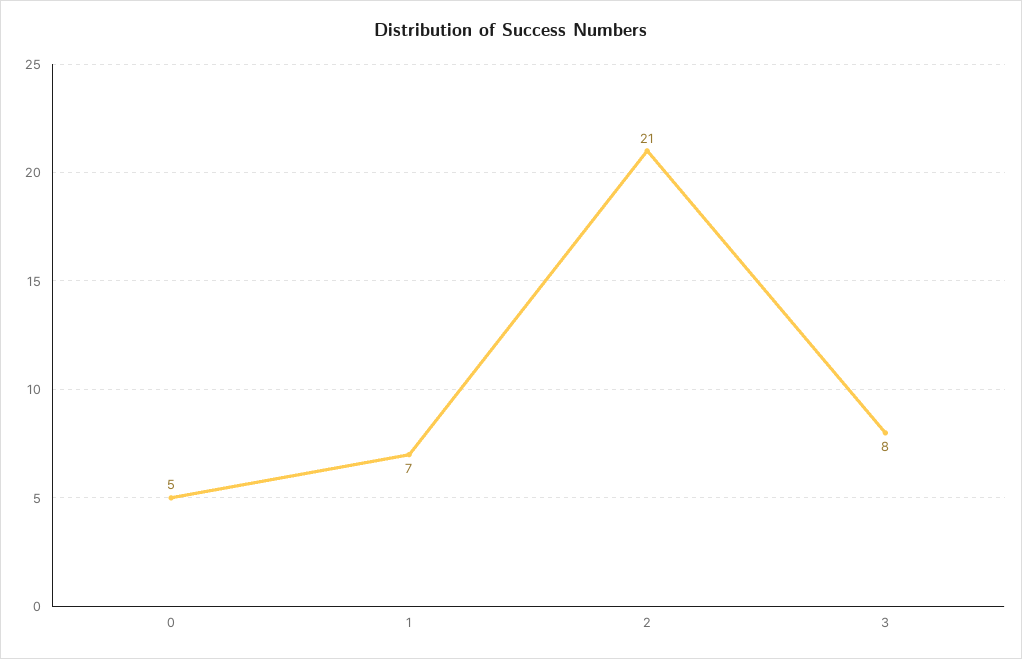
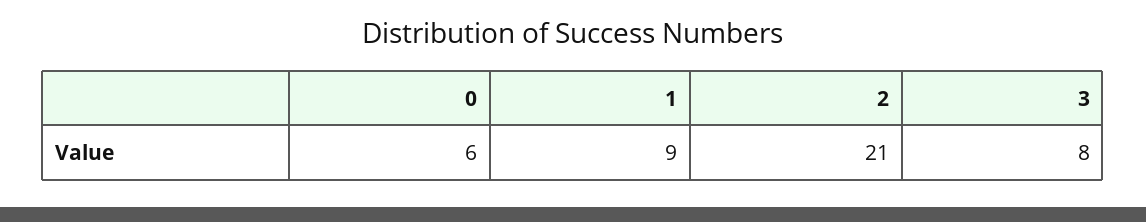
0: 5 -> 6
1: 7 -> 9

